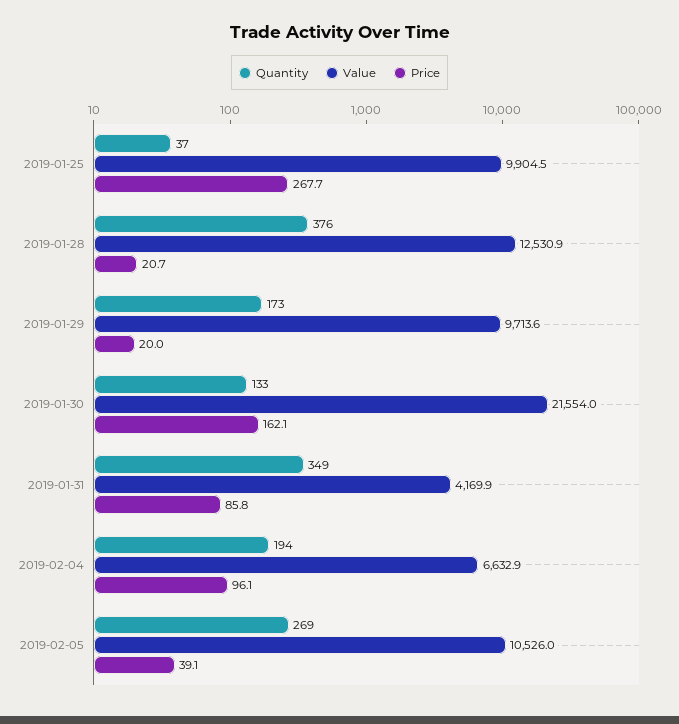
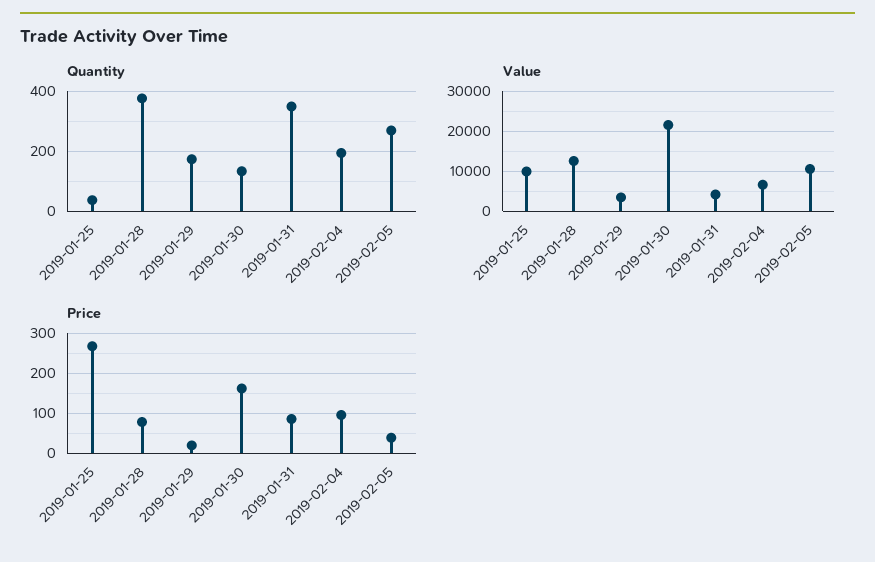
Price, 2019-01-28: 20.7 -> 80
Value, 2019-01-29: 9713.6 -> 4000

